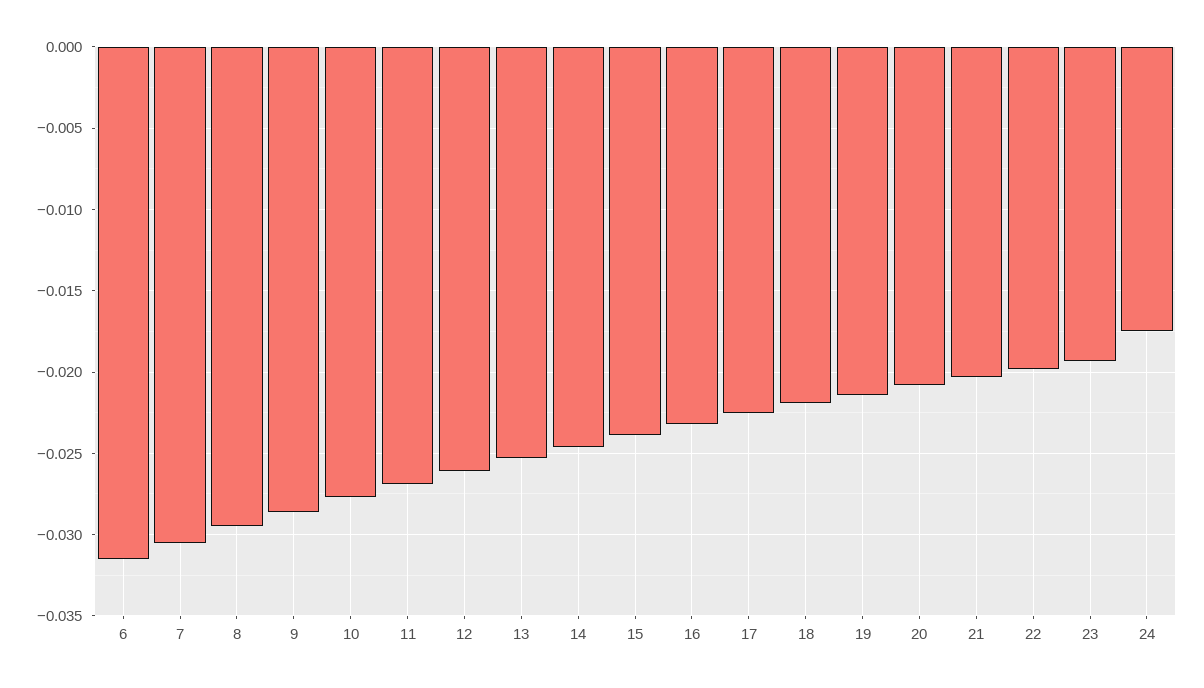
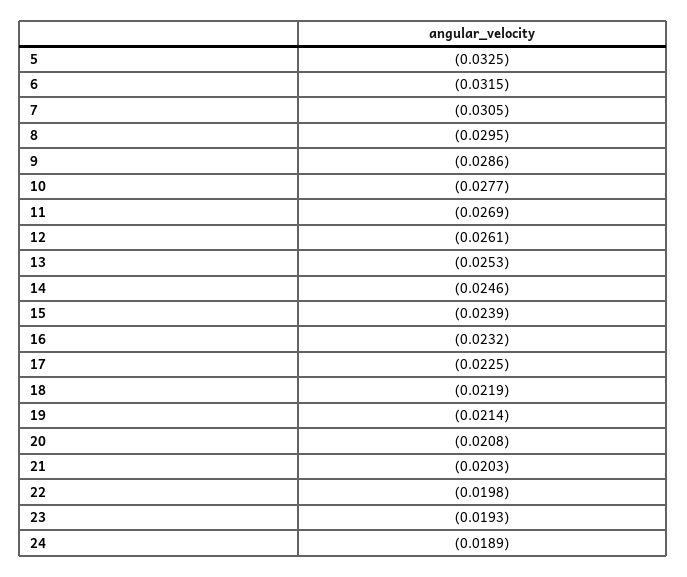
24: -0.0175 -> -0.0189
5: none -> -0.0325

